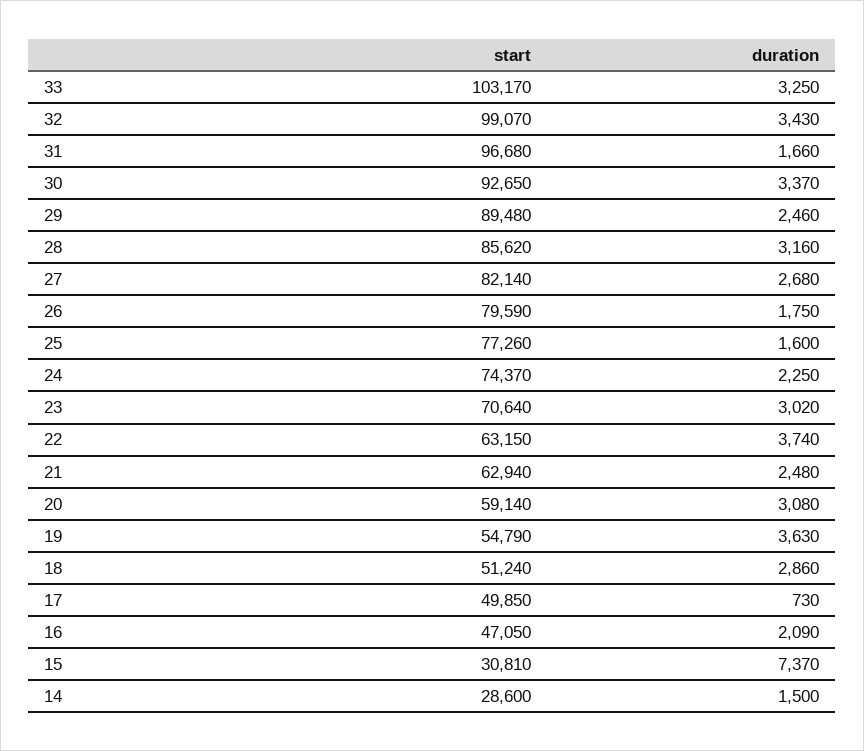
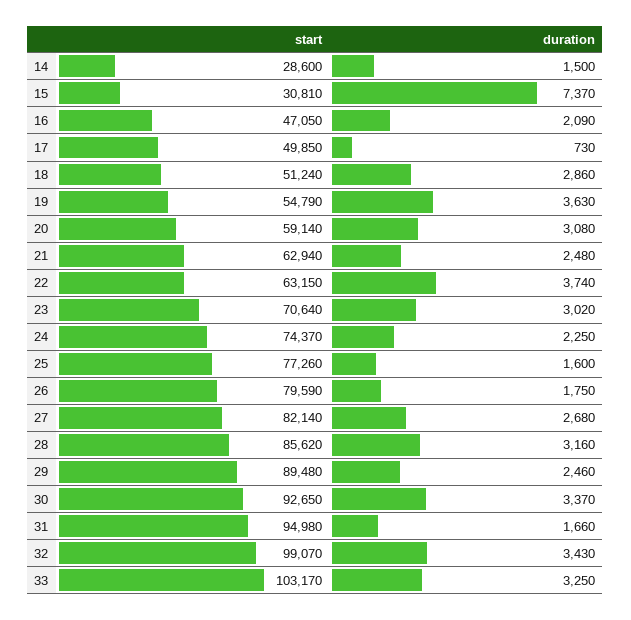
start, 31: 96680 -> 94980

